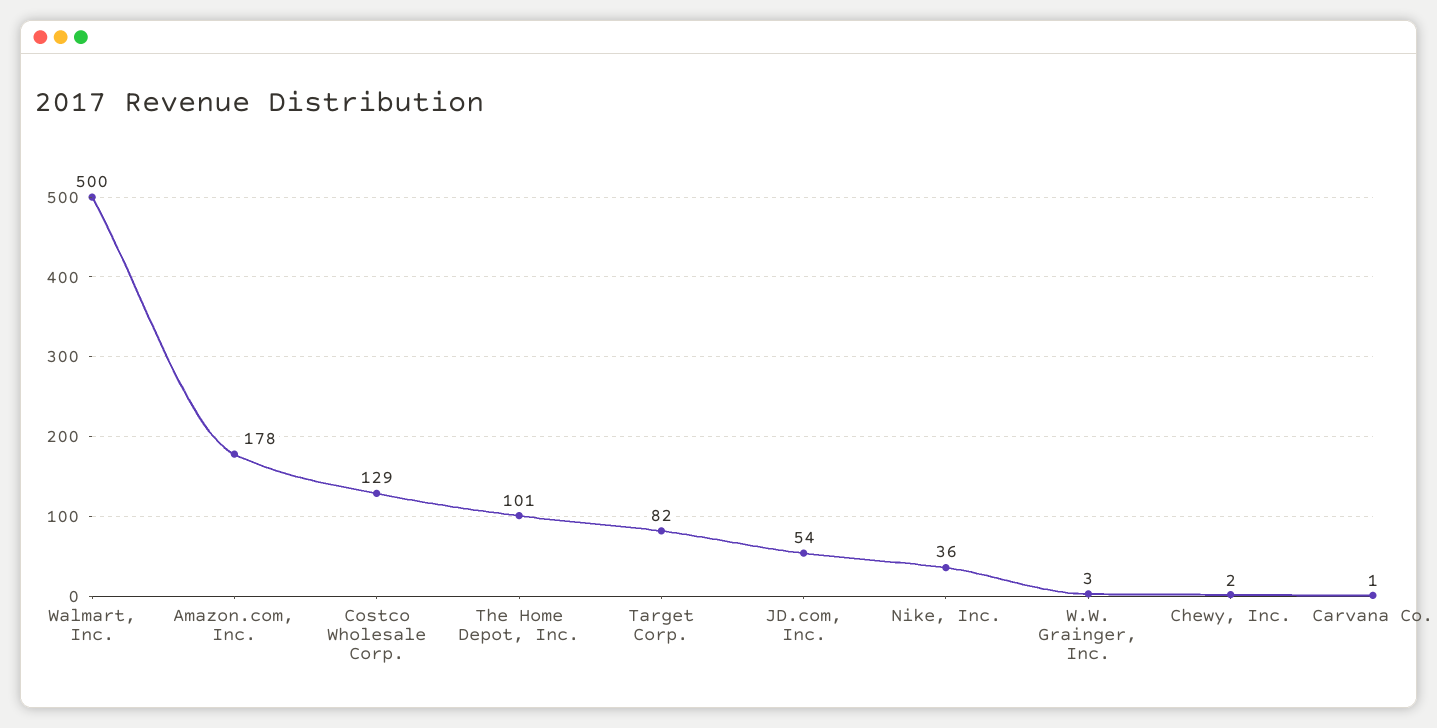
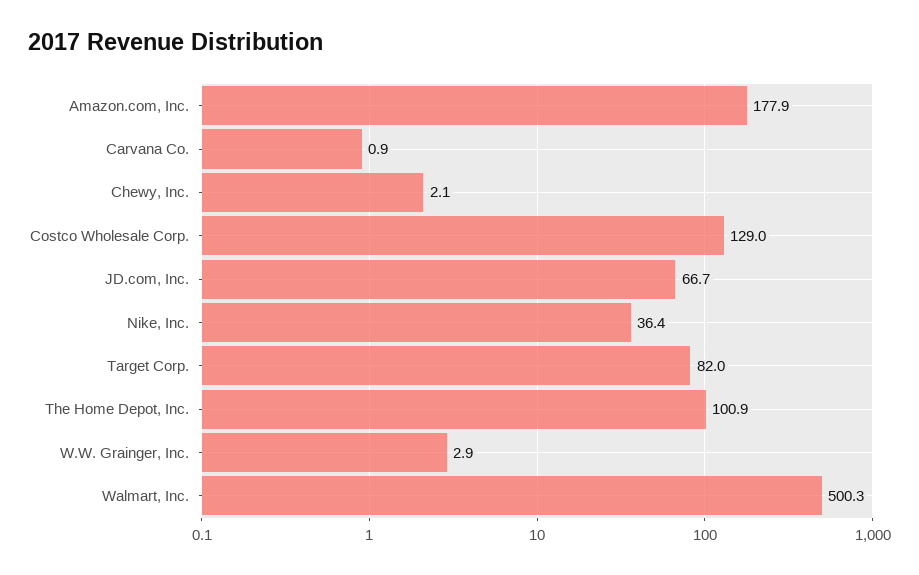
JD.com, Inc.: 54 -> 66.7

